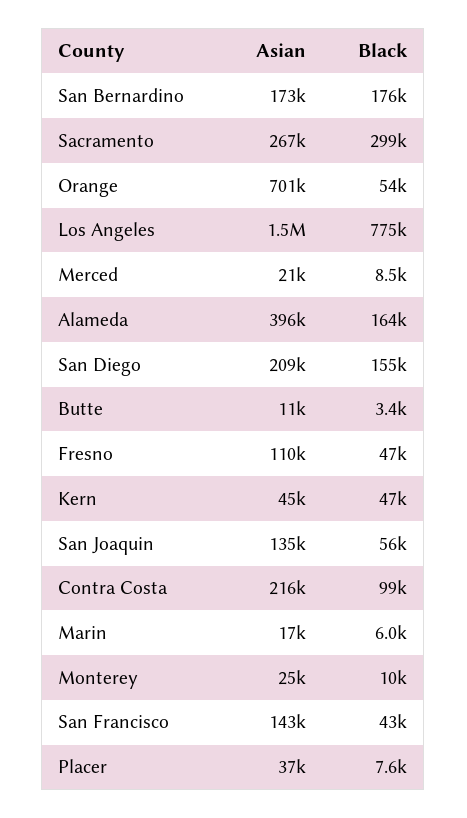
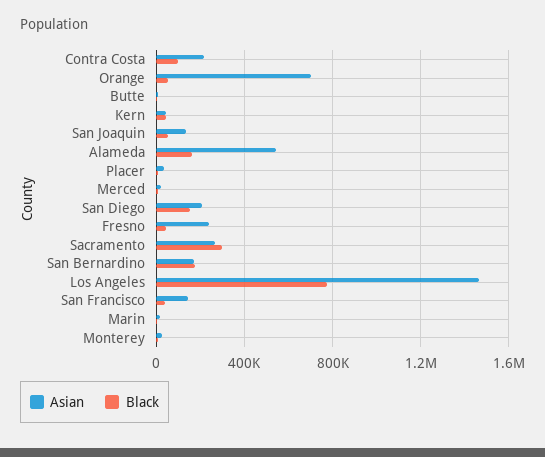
Asian, Alameda: 396000 -> 550000
Asian, Fresno: 110000 -> 250000

